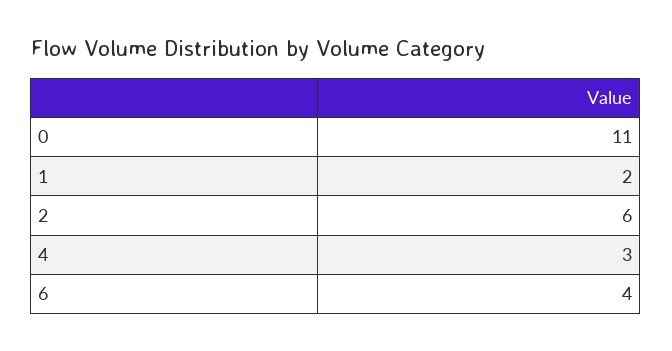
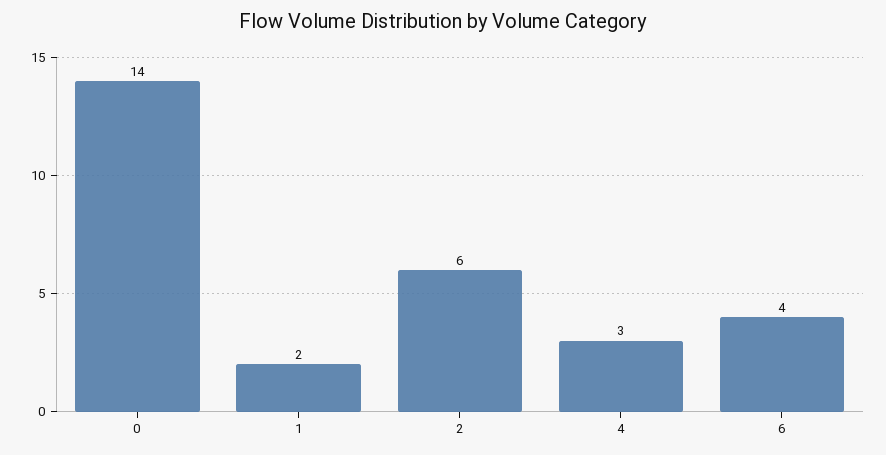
0: 11 -> 14

